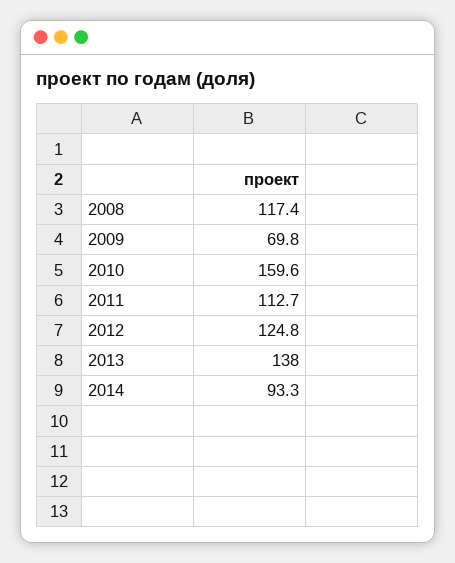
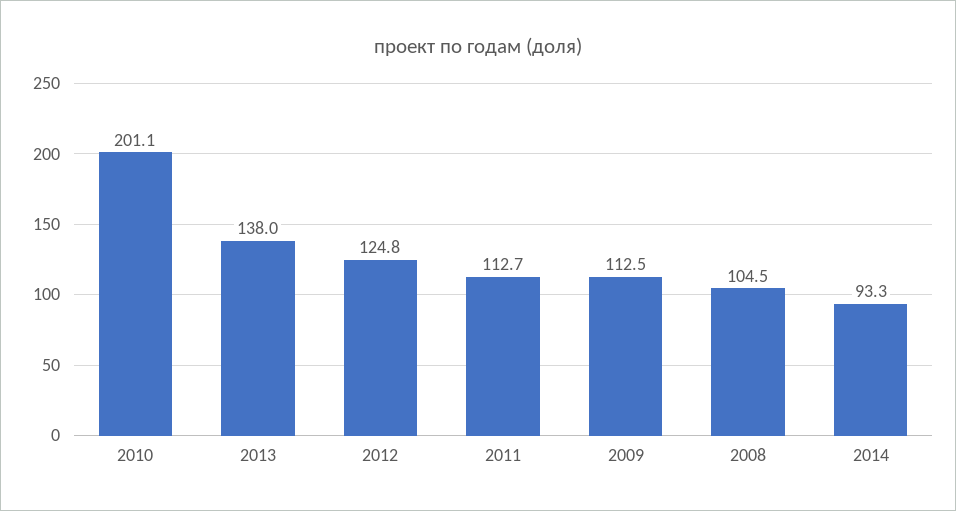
2008: 117.4 -> 104.5
2009: 69.8 -> 112.5
2010: 159.6 -> 201.1

